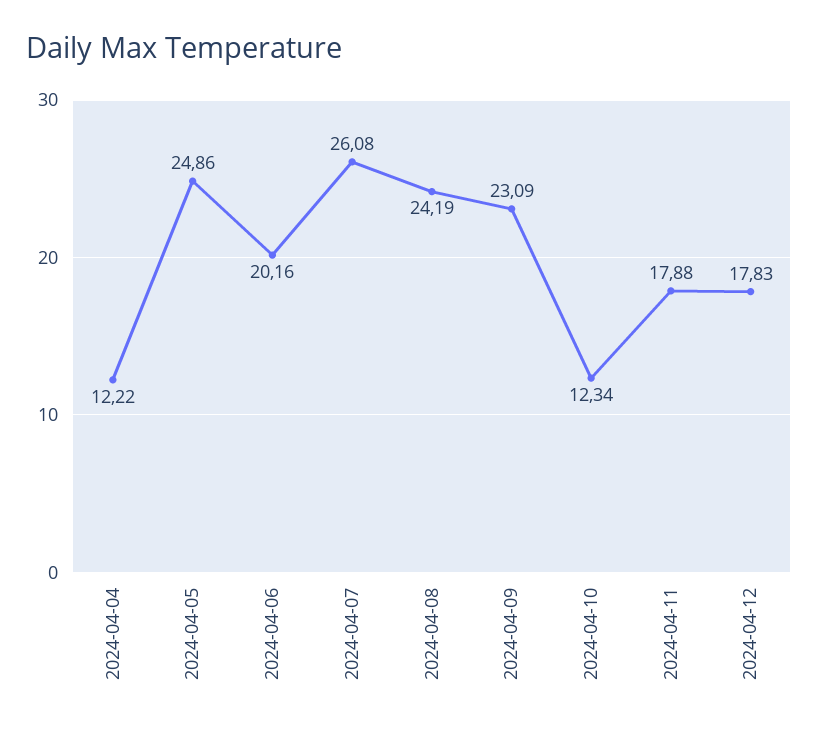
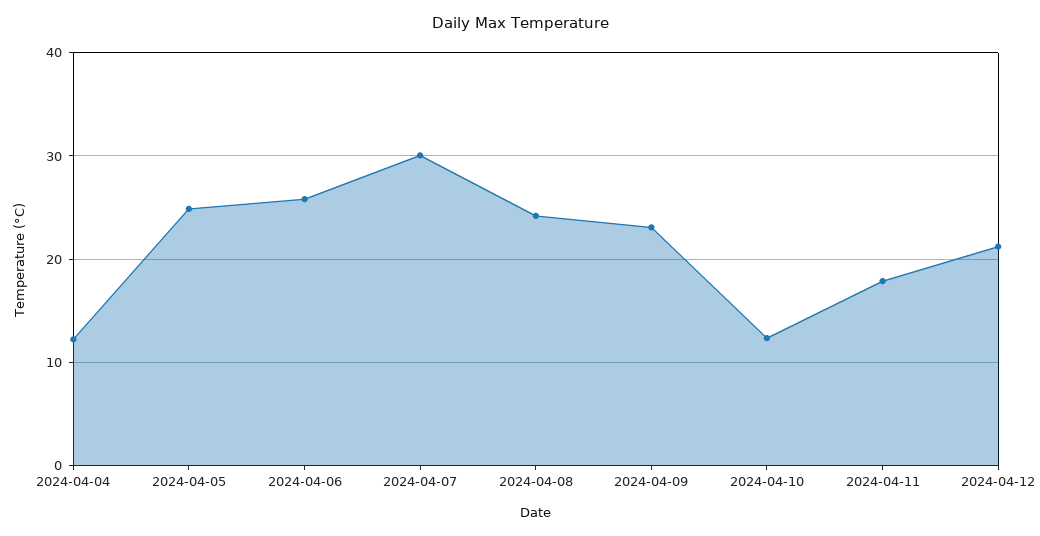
2024-04-06: 20.16 -> 26
2024-04-07: 26.08 -> 30
2024-04-12: 17.83 -> 21

